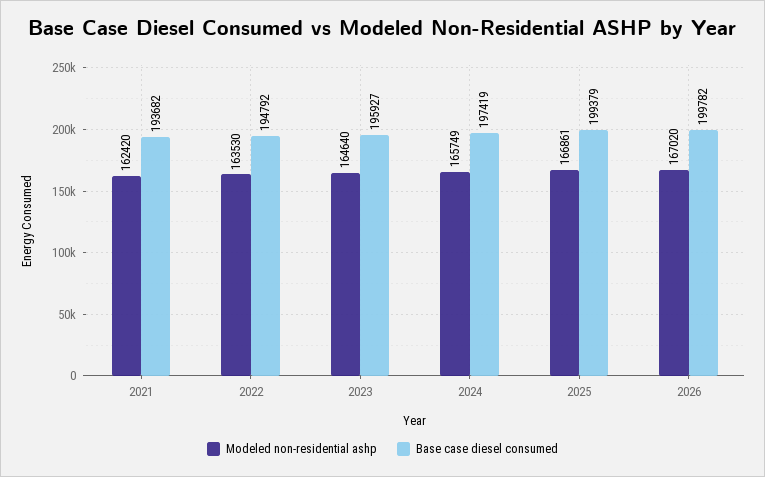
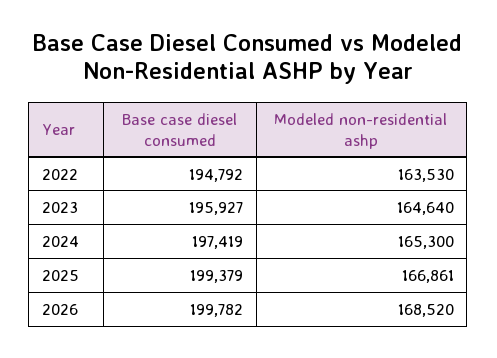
Modeled non-residential ashp, 2021: 162420 -> none
Base case diesel consumed, 2021: 193682 -> none
Modeled non-residential ashp, 2024: 165749 -> 165300
Modeled non-residential ashp, 2026: 167020 -> 168520

